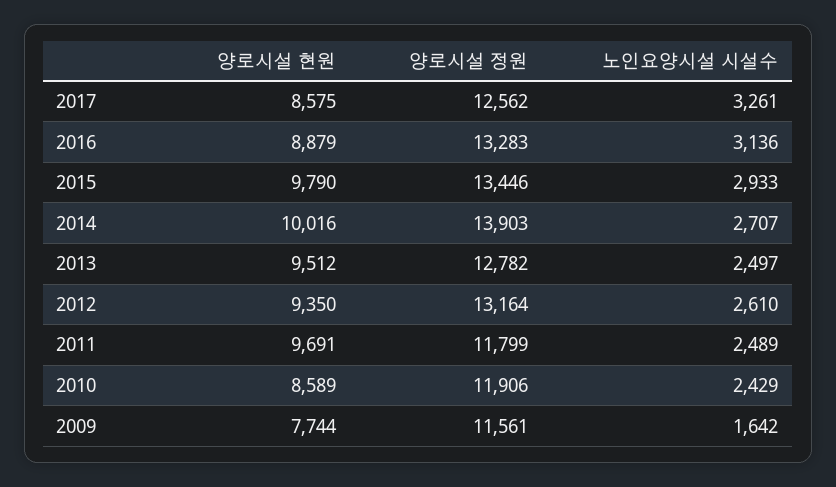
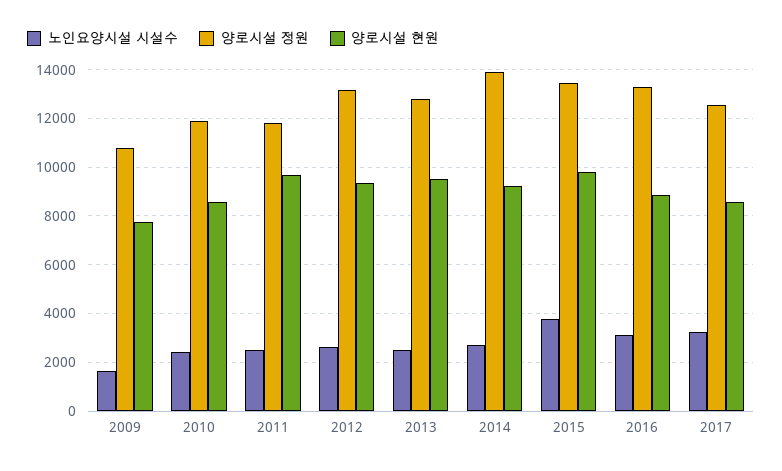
노인요양시설 시설수, 2015: 2933 -> 3750
양로시설 현원, 2014: 10016 -> 9250
양로시설 정원, 2009: 11561 -> 10750

